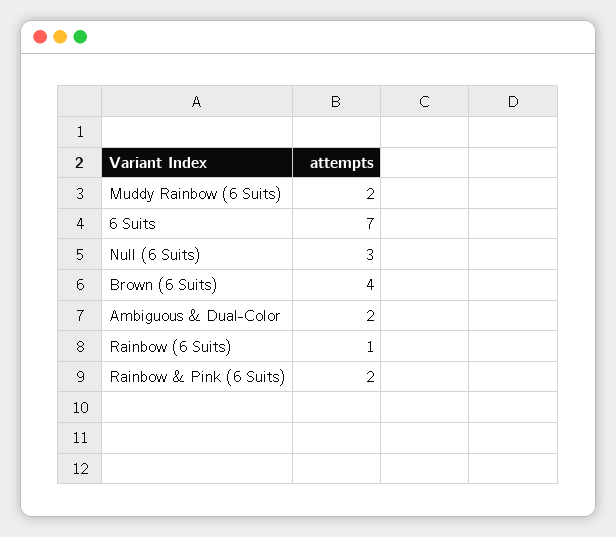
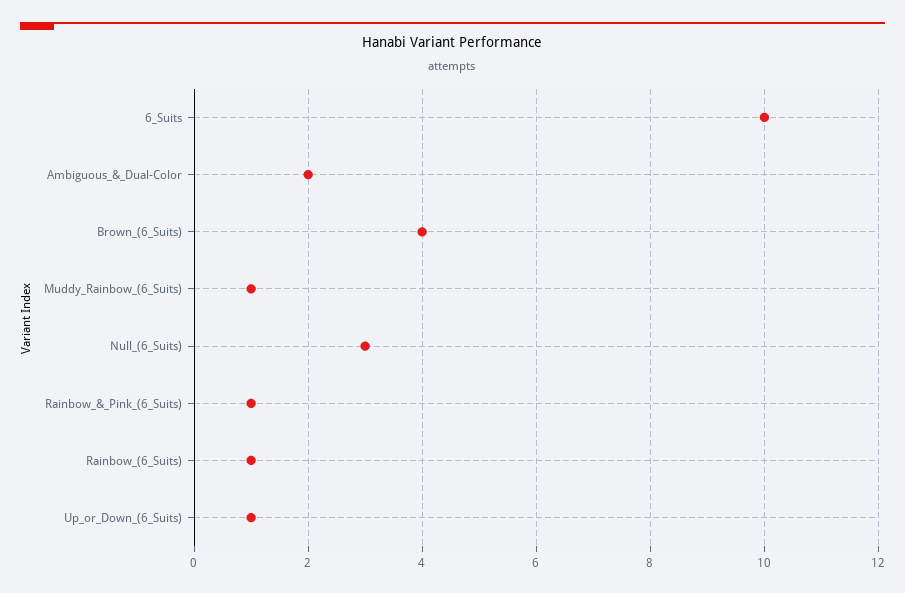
Muddy Rainbow (6 Suits): 2 -> 1
6 Suits: 7 -> 10
Rainbow & Pink (6 Suits): 2 -> 1
Up_or_Down_(6_Suits): none -> 1

